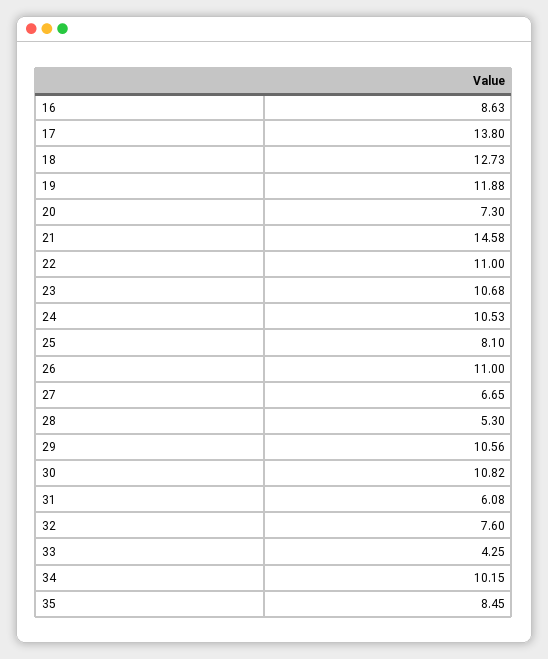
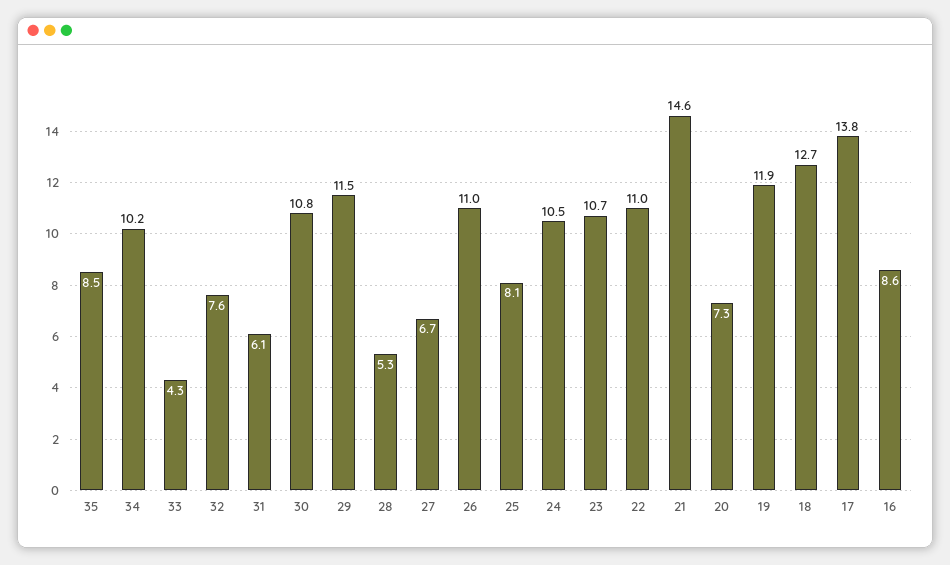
29: 10.56 -> 11.5

